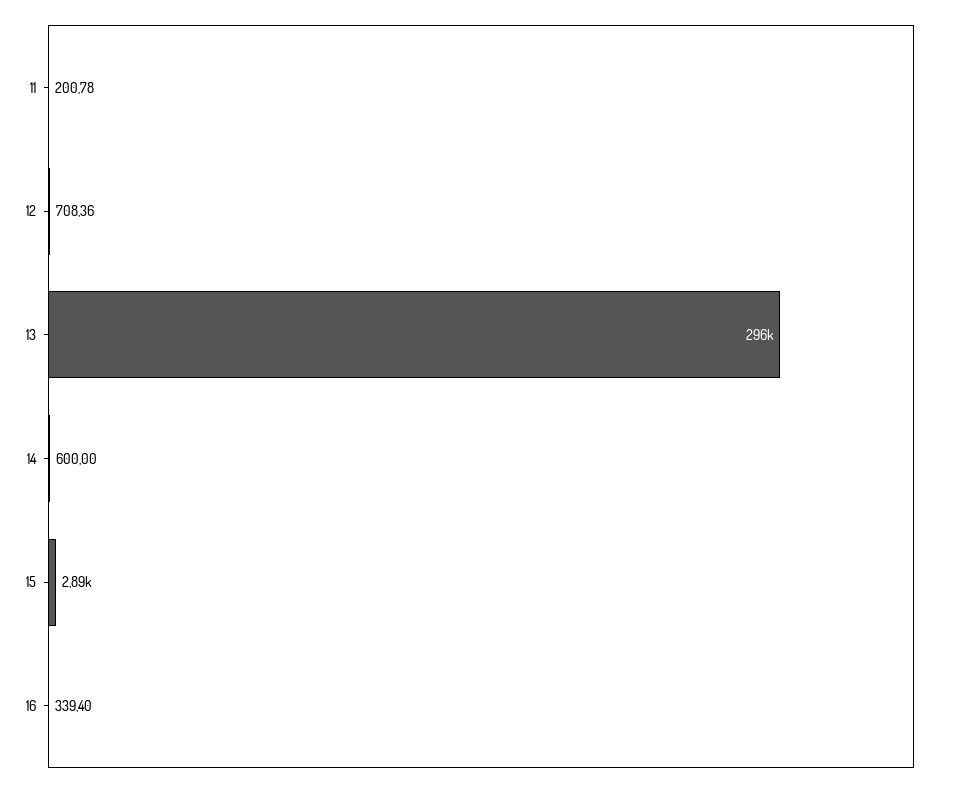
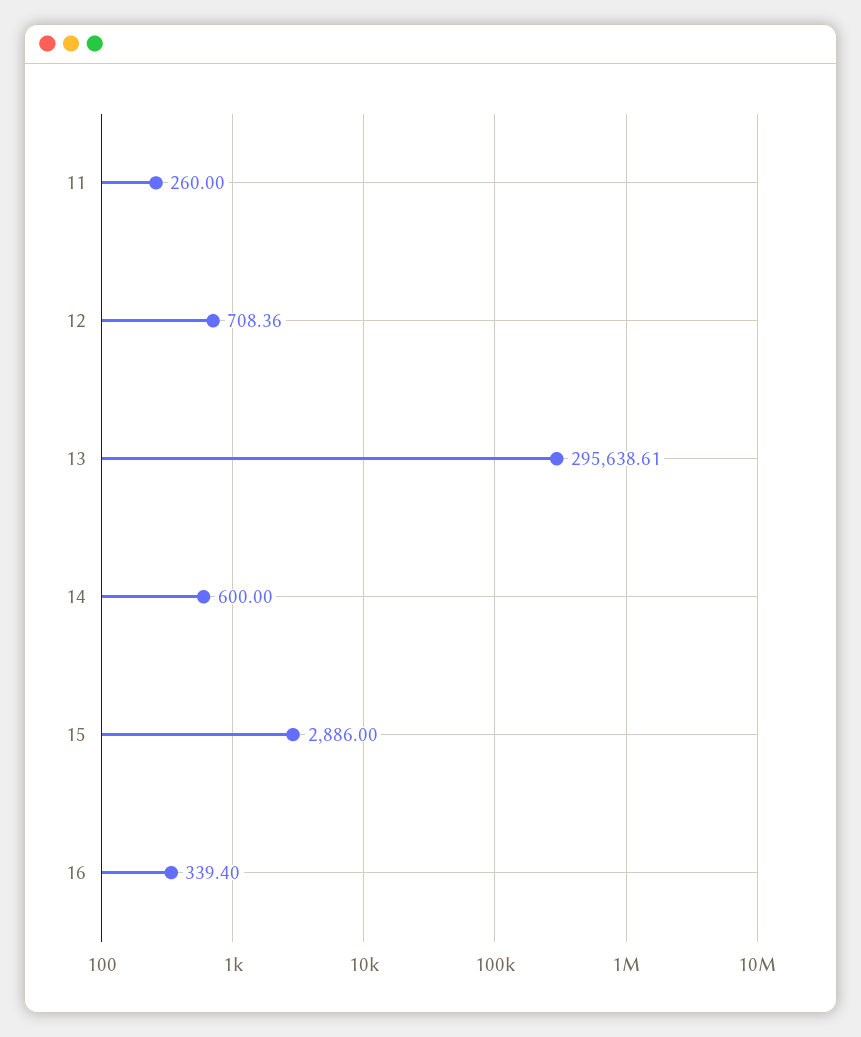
11: 200.78 -> 260

